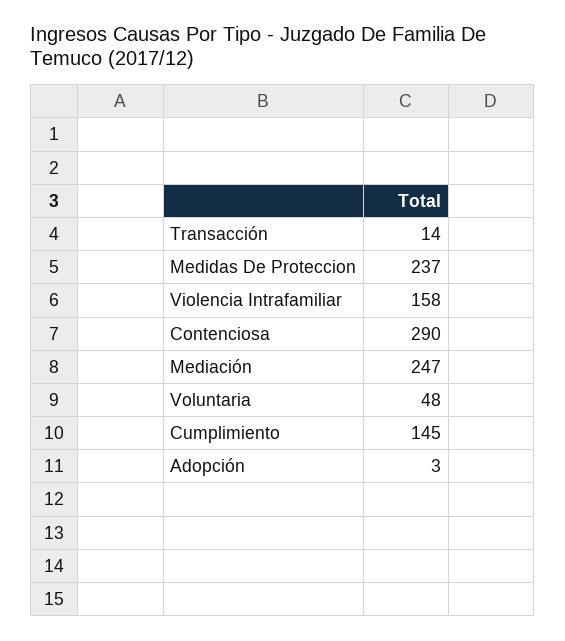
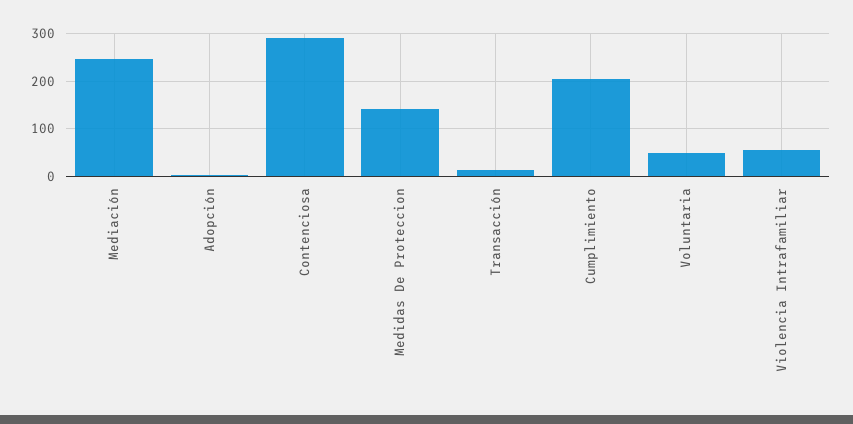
Medidas De Proteccion: 237 -> 140
Violencia Intrafamiliar: 158 -> 60
Cumplimiento: 145 -> 200

